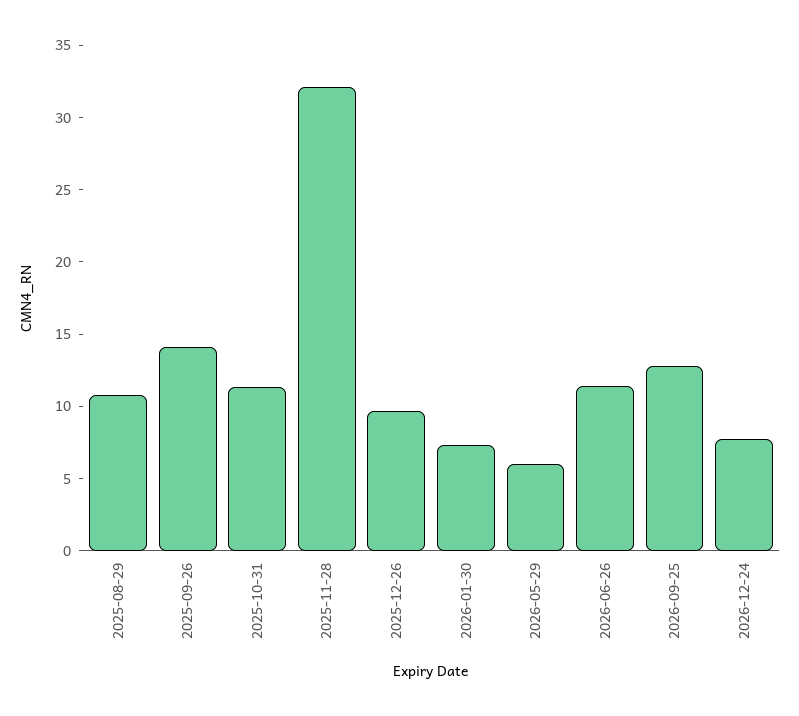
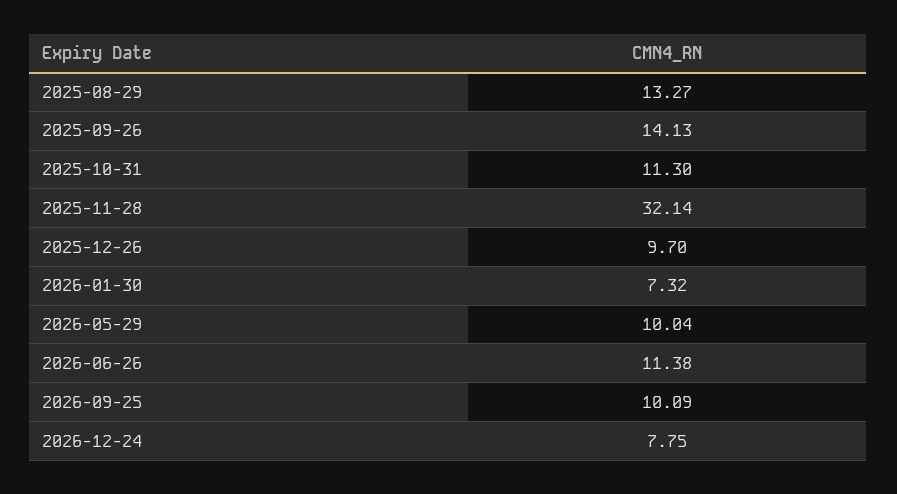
2025-08-29: 11 -> 13.27
2026-05-29: 6 -> 10.04
2026-09-25: 13 -> 10.09

